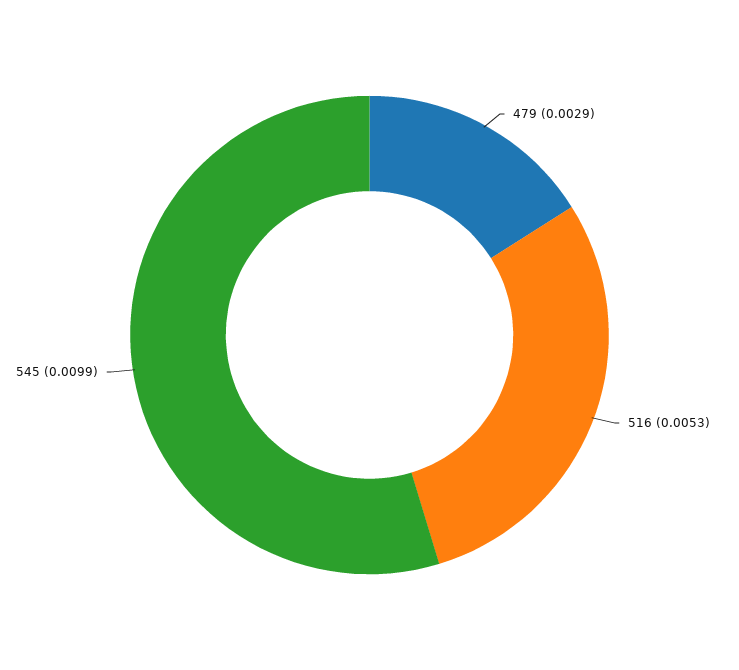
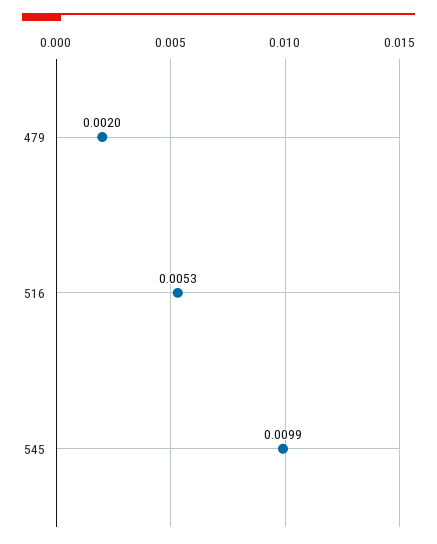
479: 0.0029 -> 0.002

